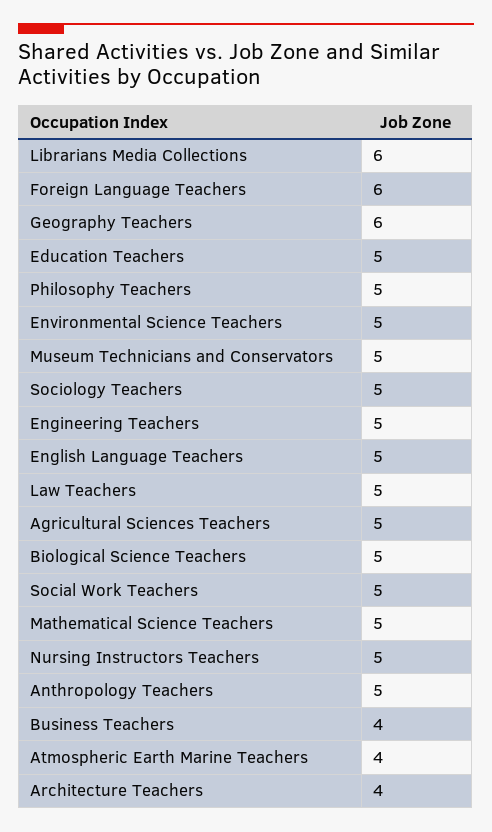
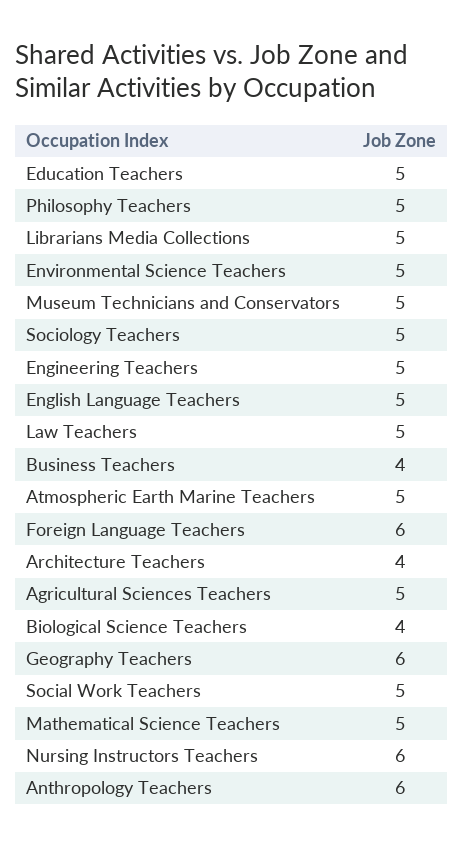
Librarians Media Collections: 6 -> 5
Biological Science Teachers: 5 -> 4
Nursing Instructors Teachers: 5 -> 6
Anthropology Teachers: 5 -> 6
Atmospheric Earth Marine Teachers: 4 -> 5

